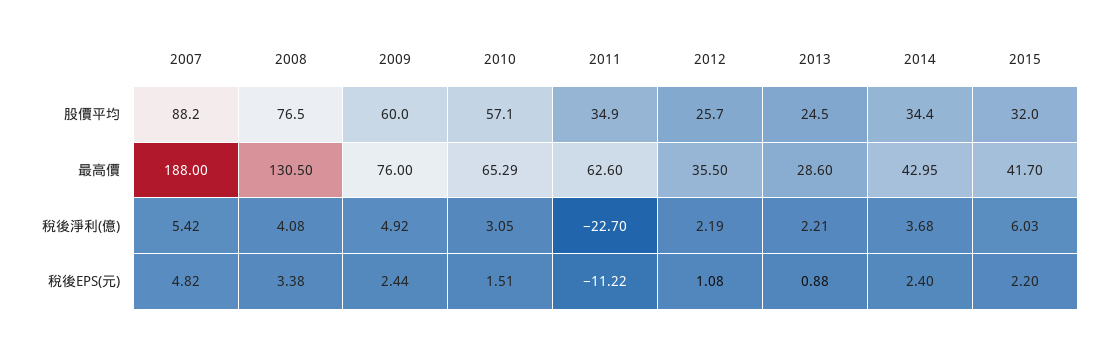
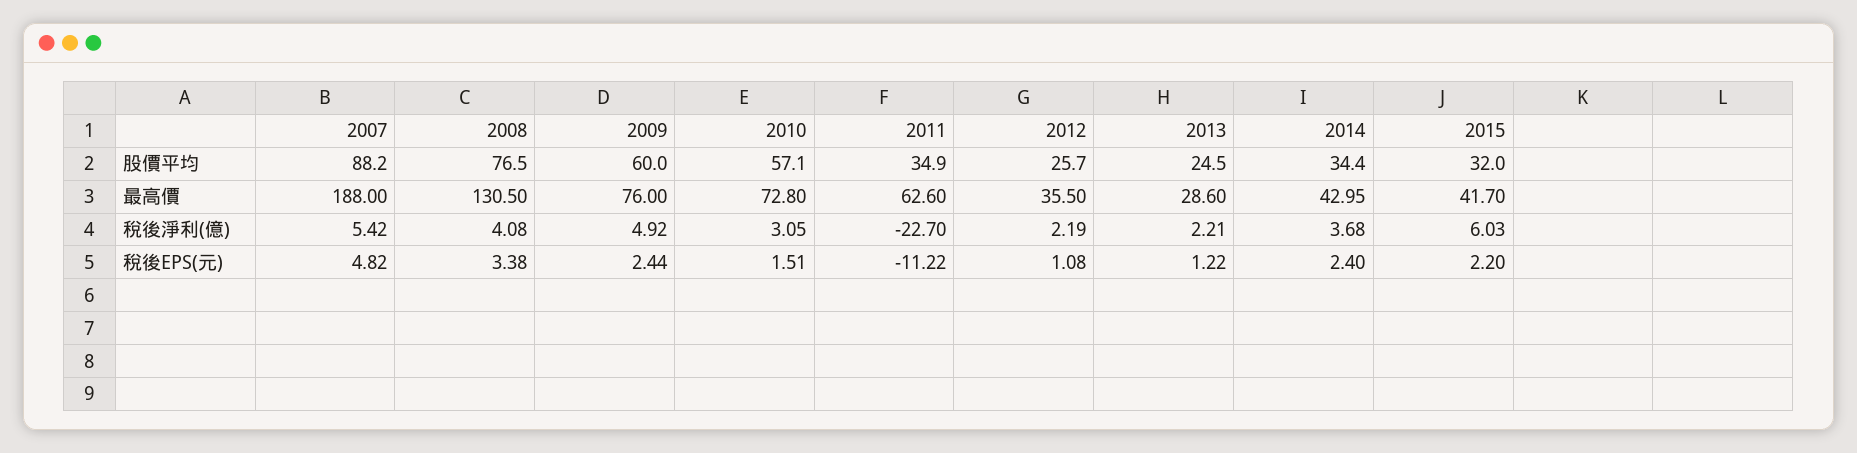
2010, 最高價: 65.29 -> 72.8
2013, 稅後EPS(元): 0.88 -> 1.22

